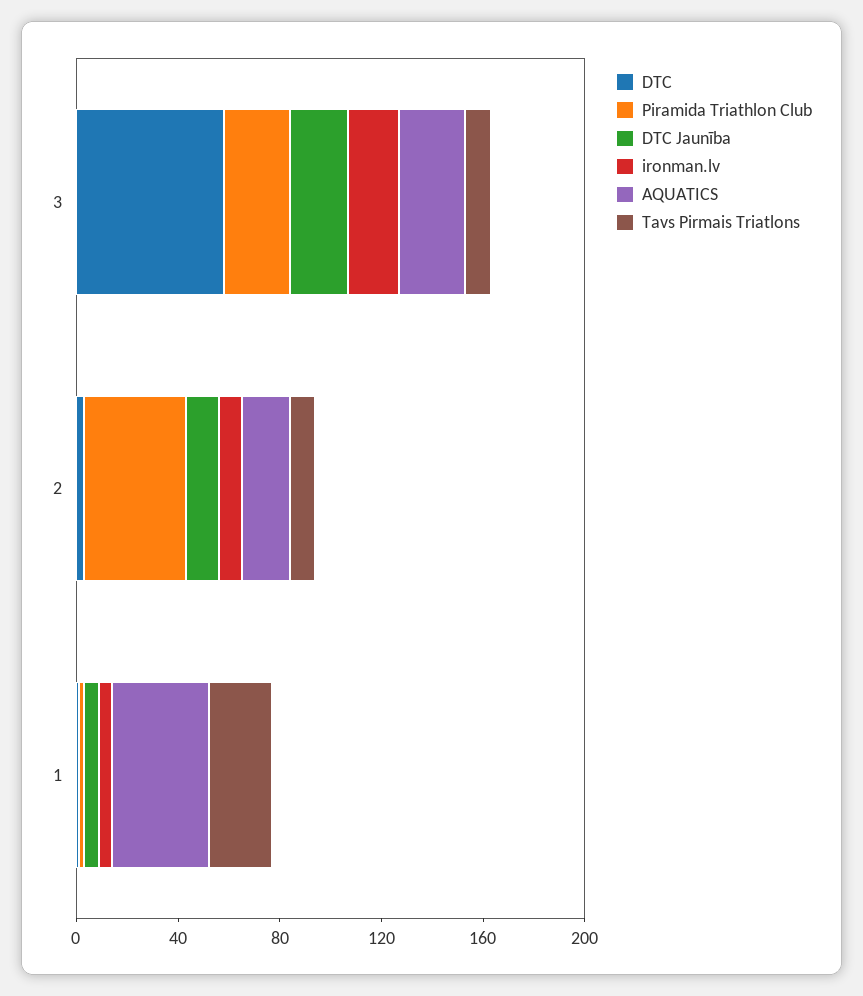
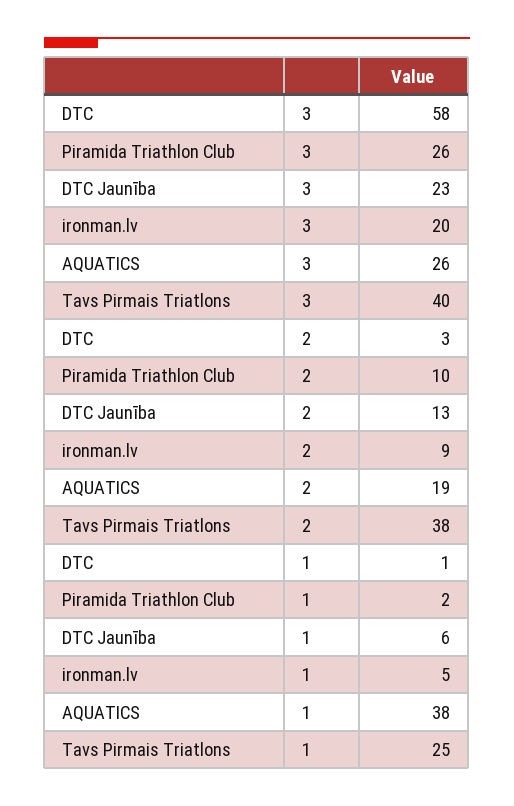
Tavs Pirmais Triatlons, 3: 10 -> 40
Piramida Triathlon Club, 2: 40 -> 10
Tavs Pirmais Triatlons, 2: 10 -> 38

